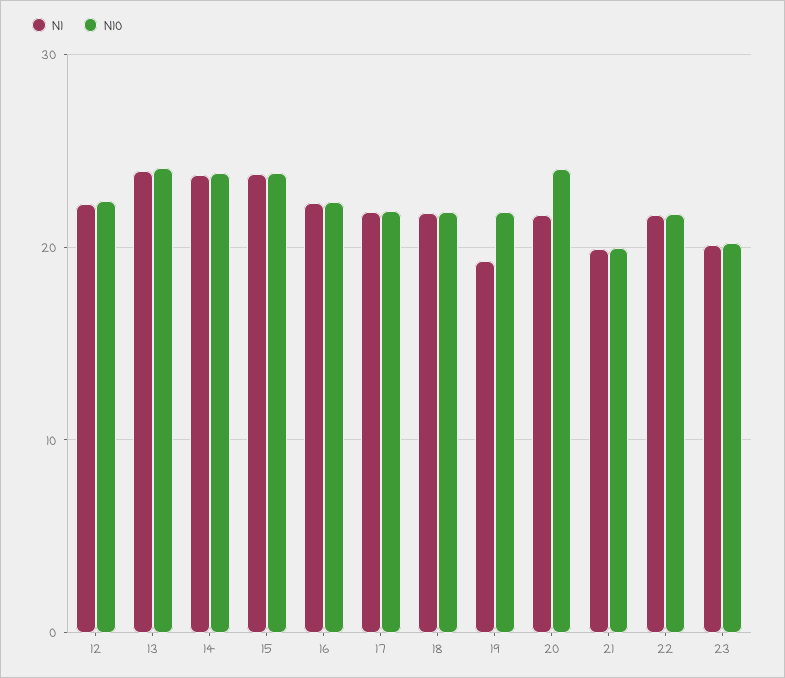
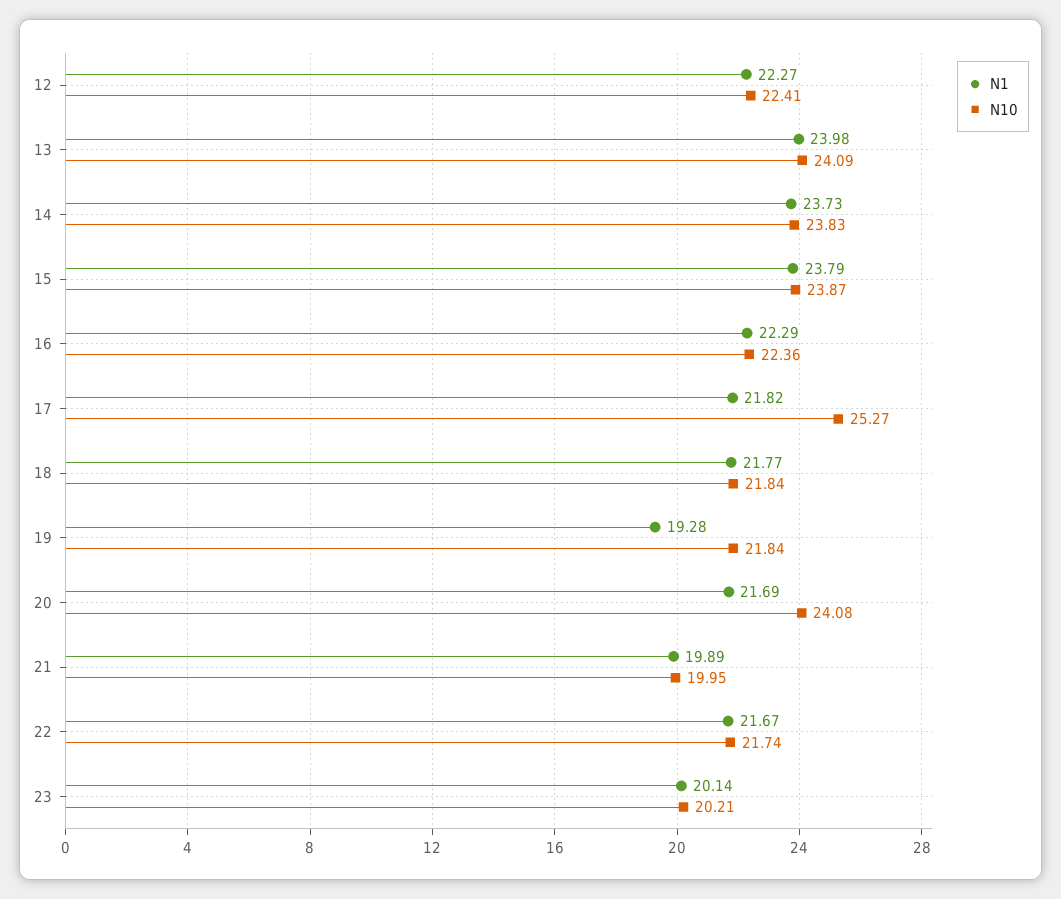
N10, 17: 22 -> 25.27

